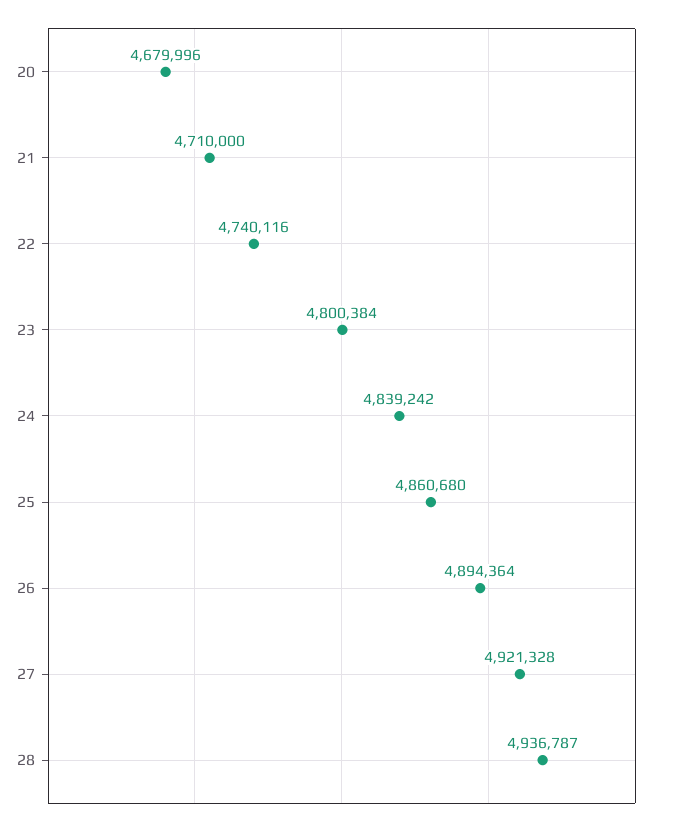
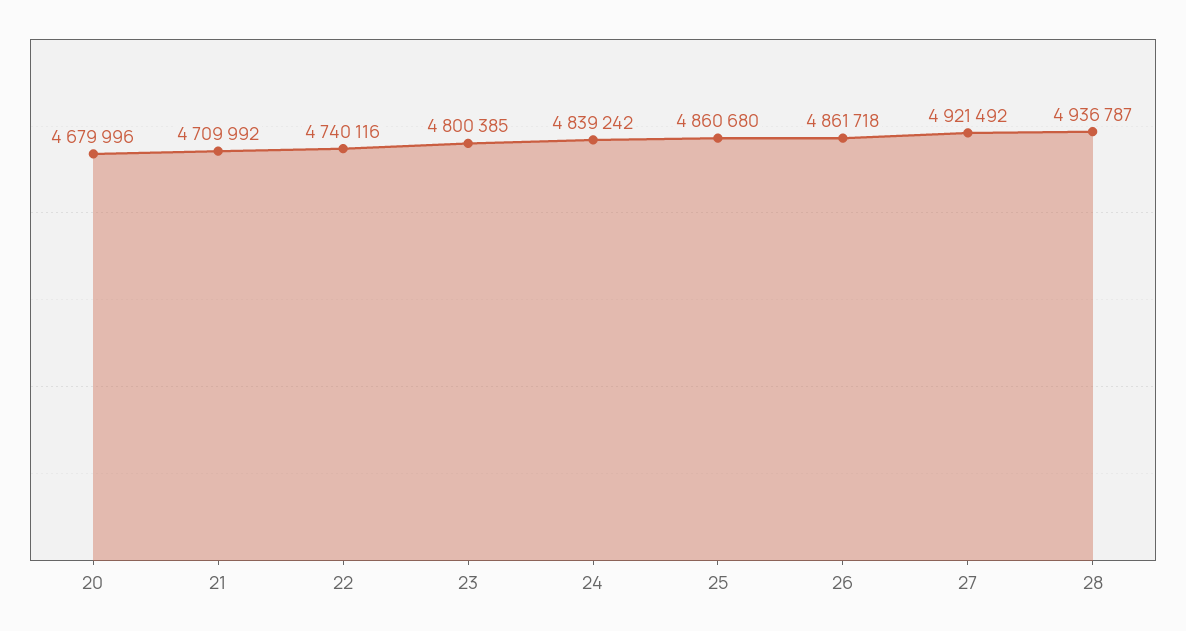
21: 4710000 -> 4709992
23: 4800384 -> 4800385
26: 4894364 -> 4861718
27: 4921328 -> 4921492

